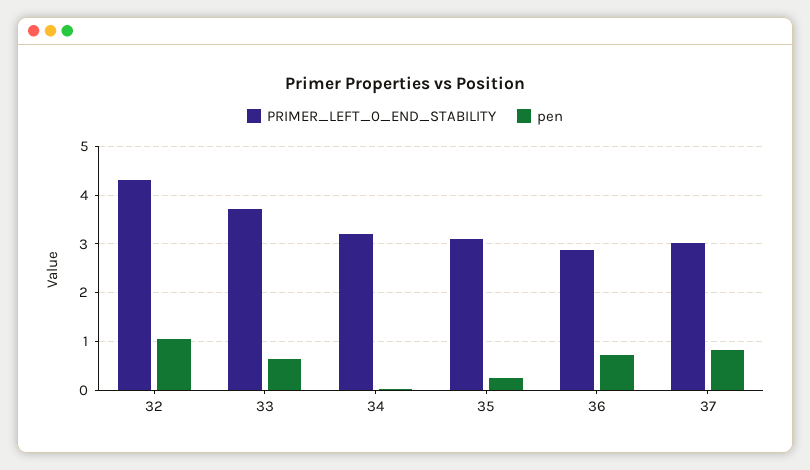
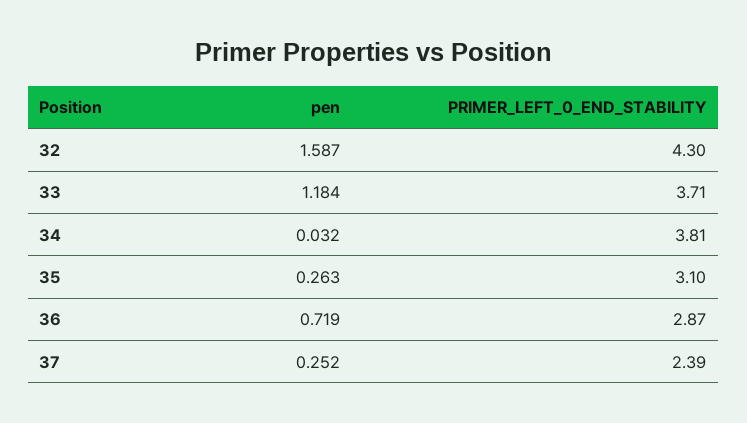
pen, 32: 1 -> 1.587
pen, 33: 0.6 -> 1.184
PRIMER_LEFT_0_END_STABILITY, 34: 3.2 -> 3.81
PRIMER_LEFT_0_END_STABILITY, 37: 3 -> 2.39
pen, 37: 0.8 -> 0.252

